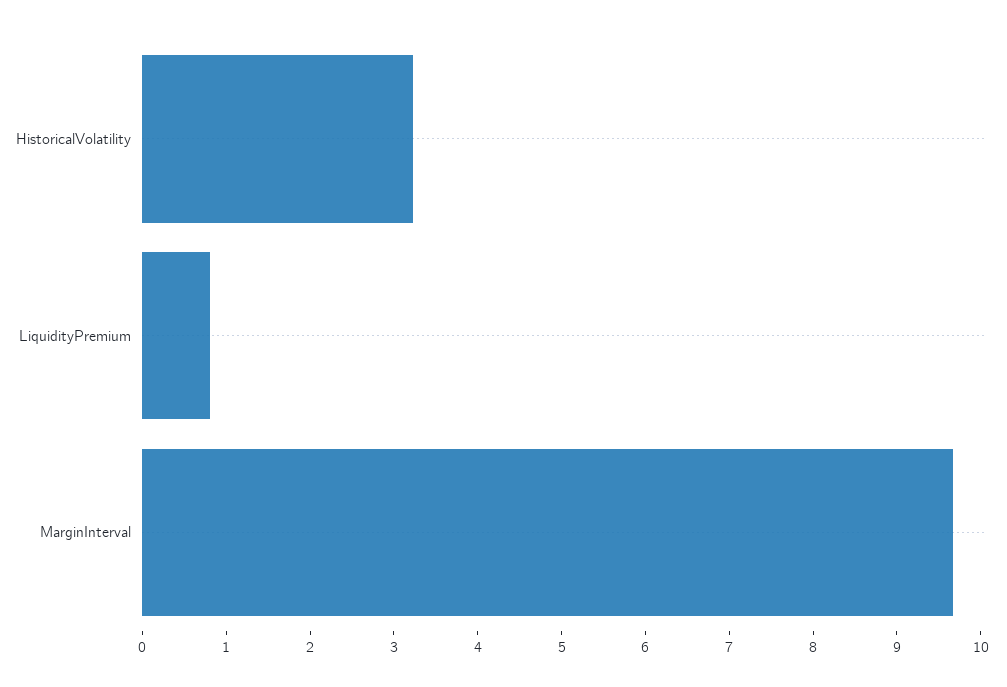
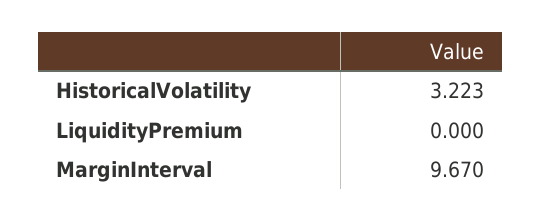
LiquidityPremium: 0.8 -> 0

